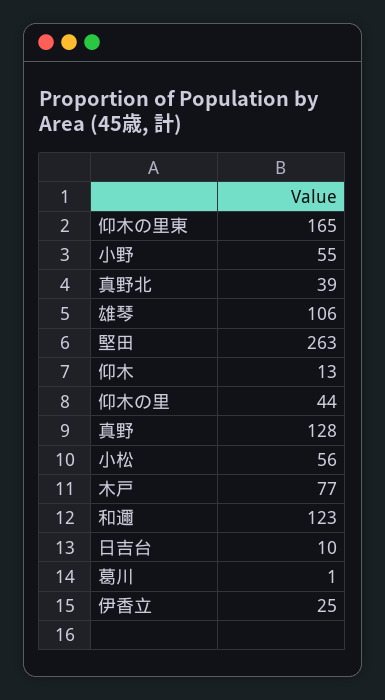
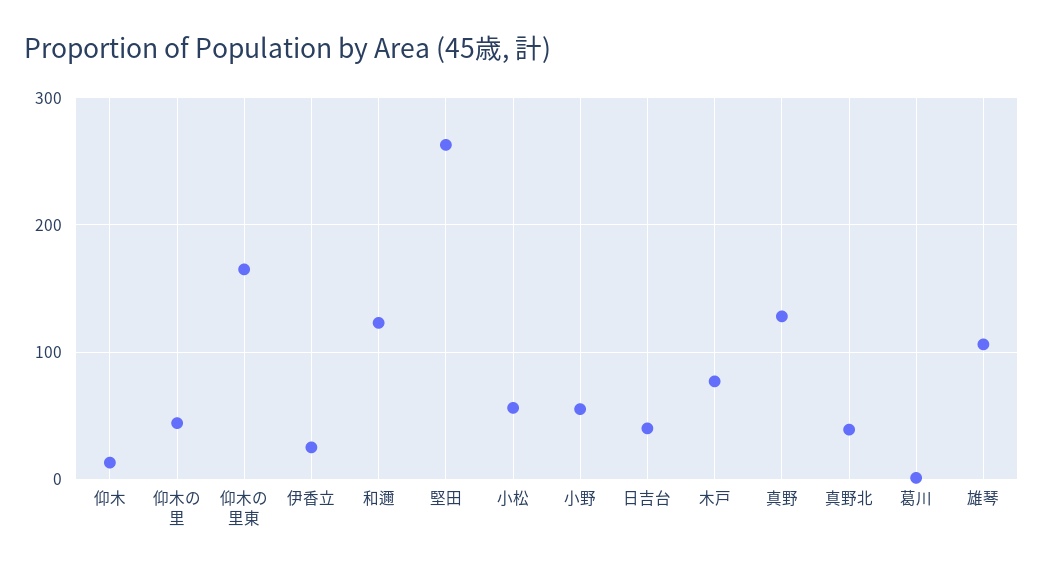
日吉台: 10 -> 40

